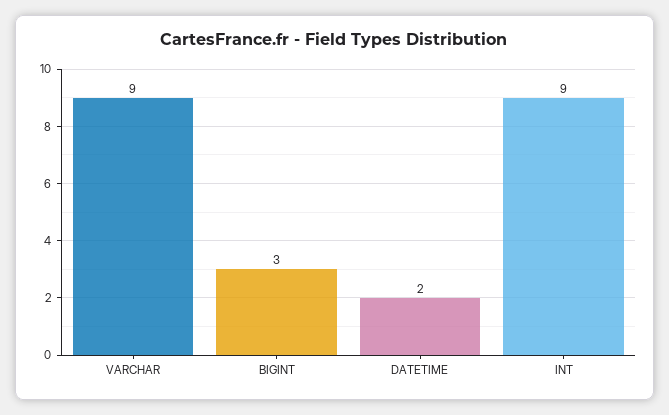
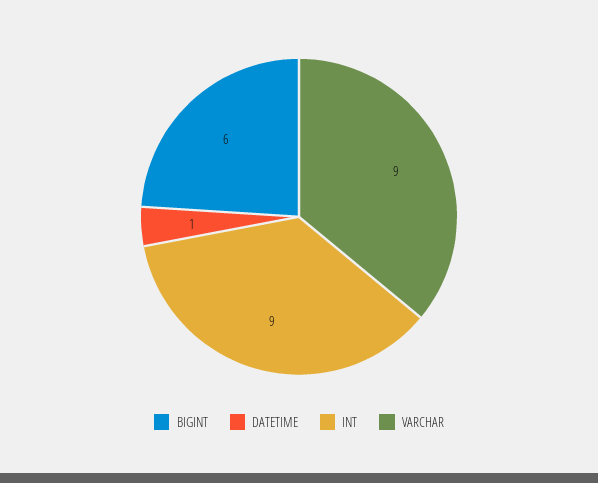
BIGINT: 3 -> 6
DATETIME: 2 -> 1

